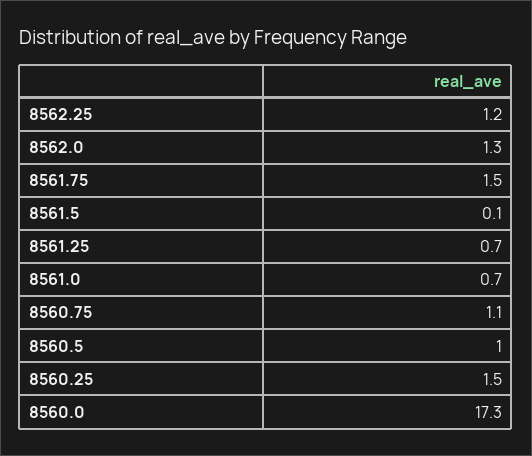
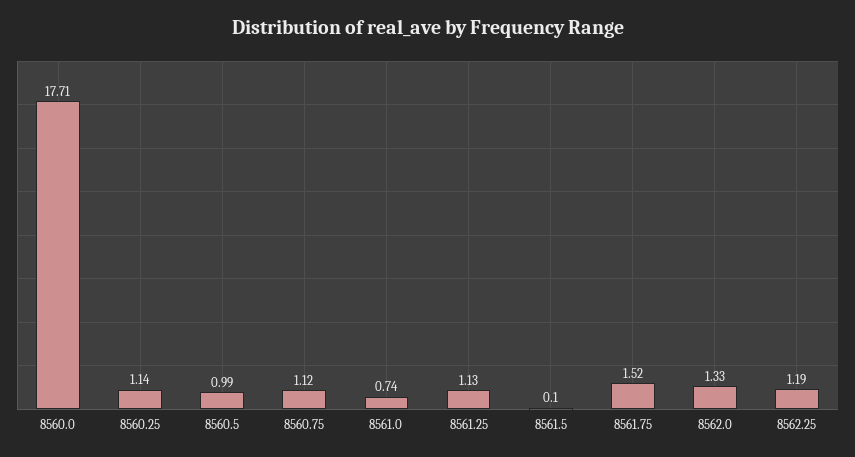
8561.25: 0.7 -> 1.13
8560.25: 1.5 -> 1.14
8560.0: 17.3 -> 17.71

